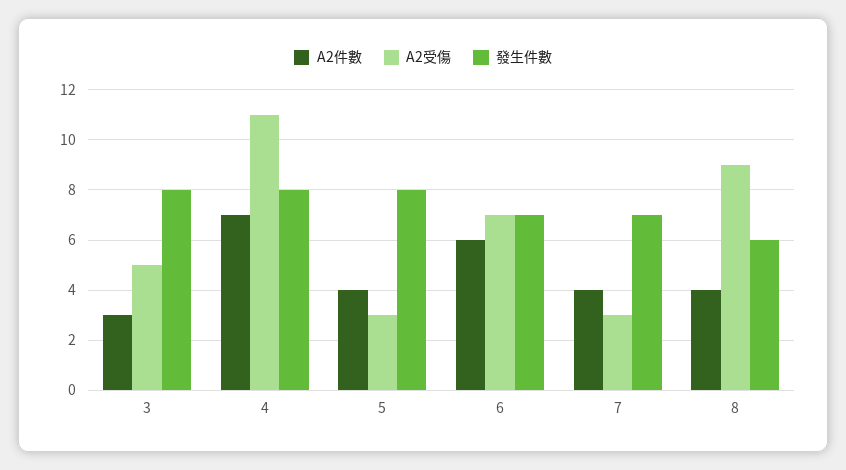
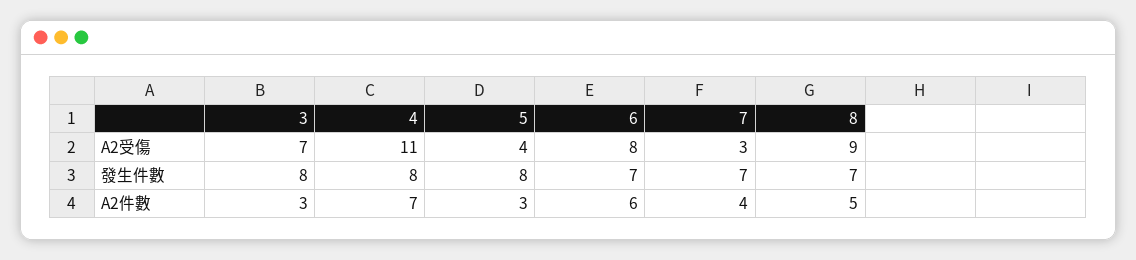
A2受傷, 3: 5 -> 7
A2件數, 5: 4 -> 3
A2受傷, 5: 3 -> 4
A2受傷, 6: 7 -> 8
A2件數, 8: 4 -> 5
發生件數, 8: 6 -> 7

